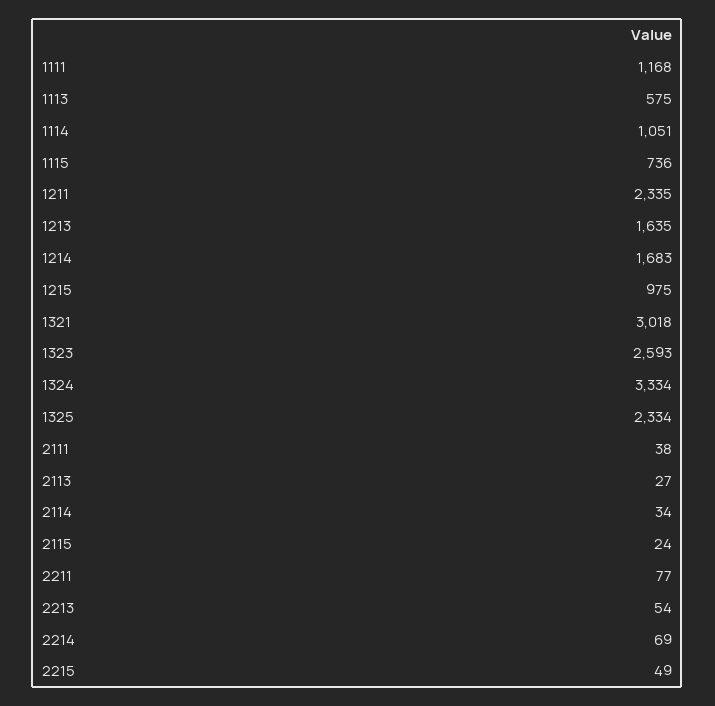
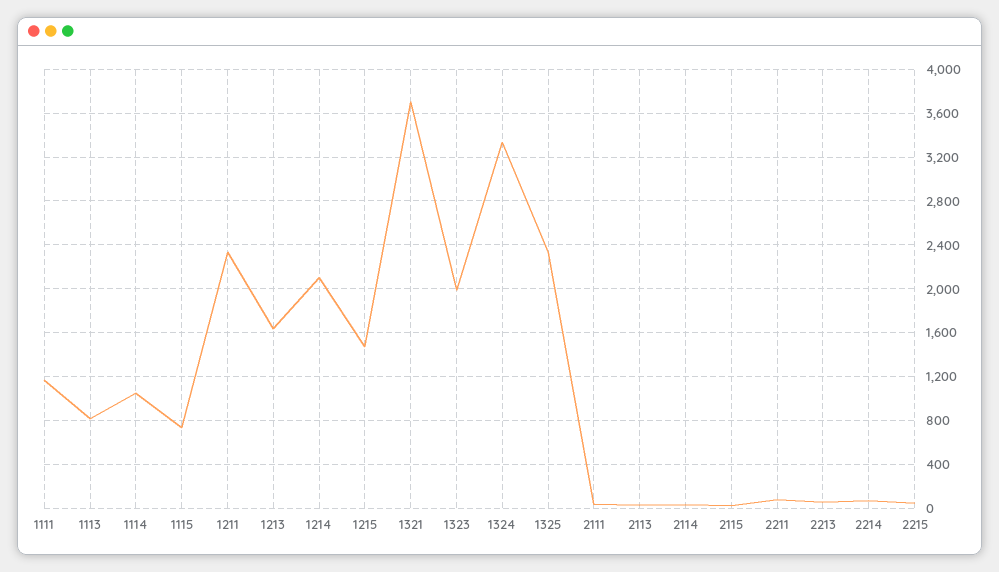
1113: 575 -> 800
1214: 1683 -> 2100
1215: 975 -> 1500
1321: 3018 -> 3700
1323: 2593 -> 2000

